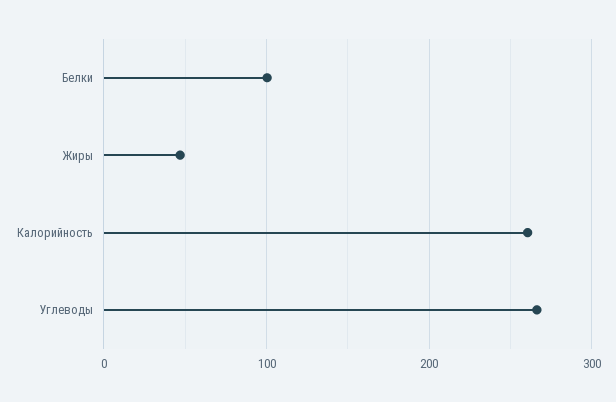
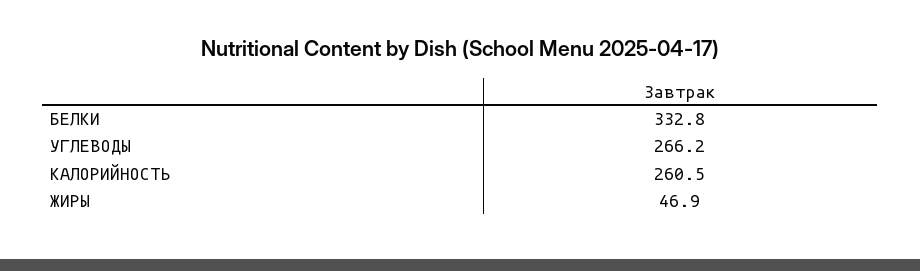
Белки: 100 -> 332.8

